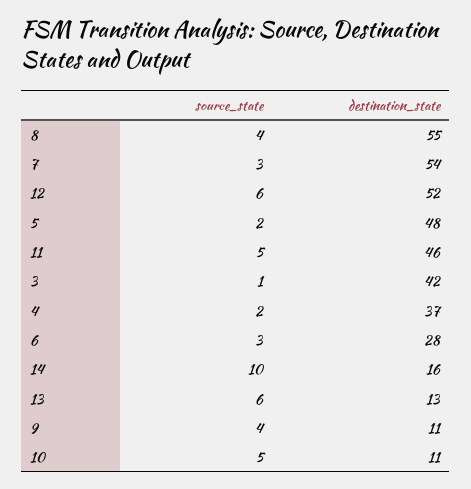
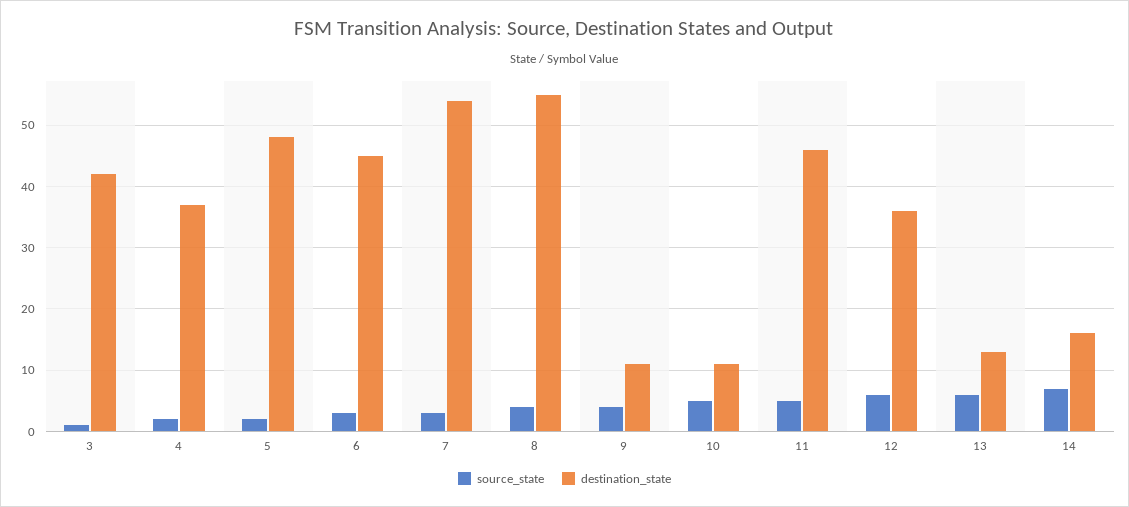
destination_state, 12: 52 -> 36
destination_state, 6: 28 -> 45
source_state, 14: 10 -> 7

